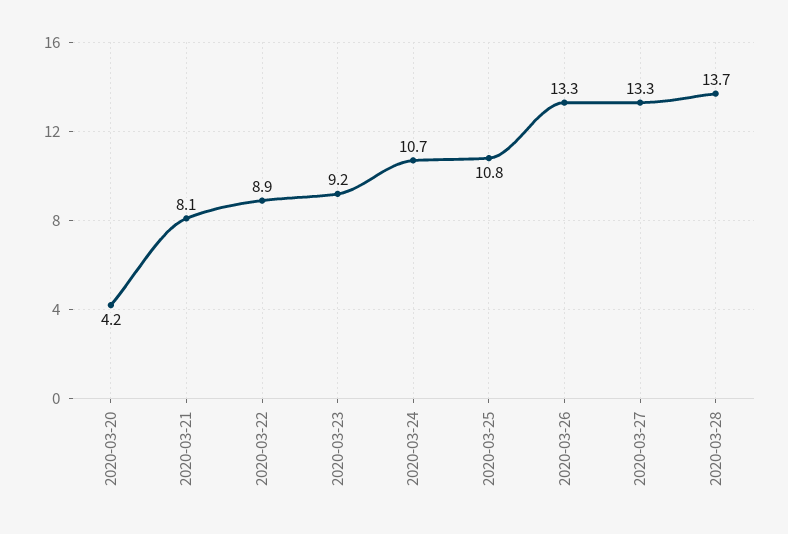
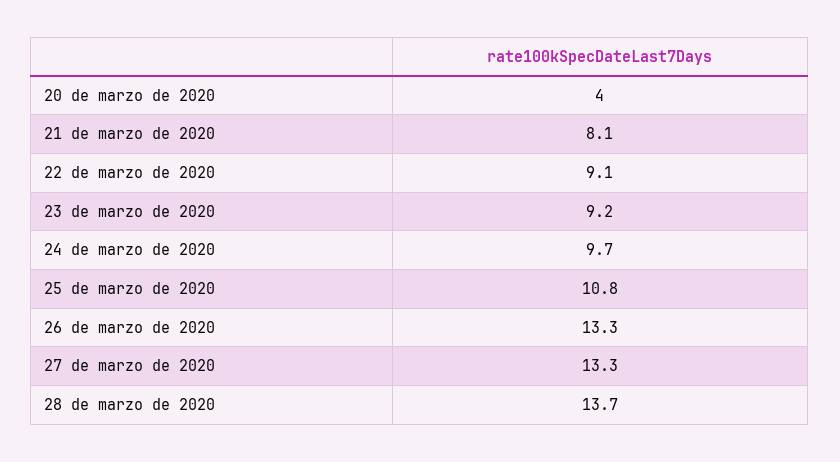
2020-03-20: 4.2 -> 4
2020-03-22: 8.9 -> 9.1
2020-03-24: 10.7 -> 9.7

